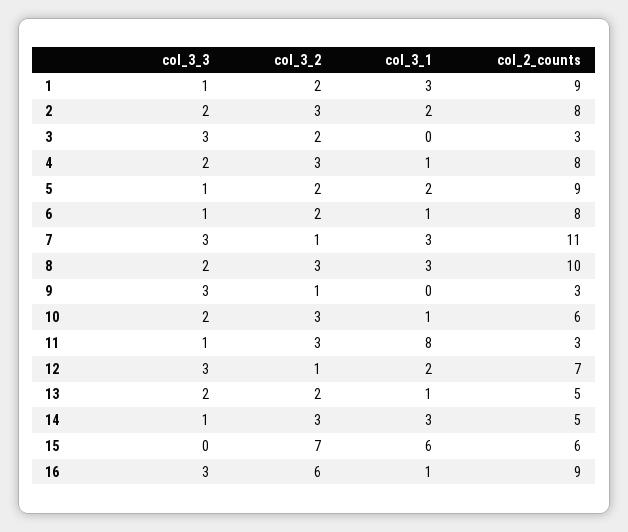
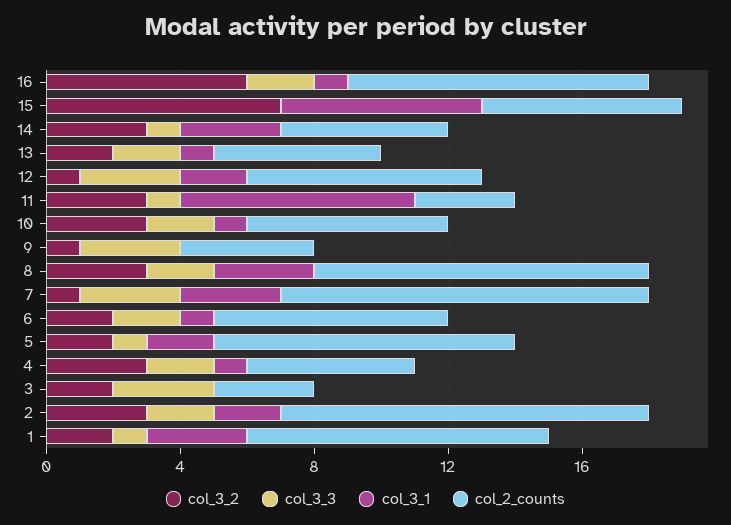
col_2_counts, 2: 8 -> 11
col_2_counts, 4: 8 -> 5
col_3_3, 6: 1 -> 2
col_2_counts, 6: 8 -> 7
col_2_counts, 9: 3 -> 4
col_3_1, 11: 8 -> 7
col_3_3, 16: 3 -> 2

